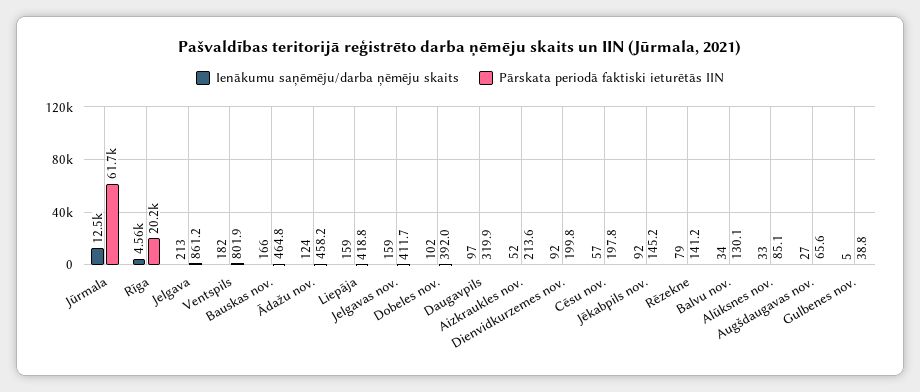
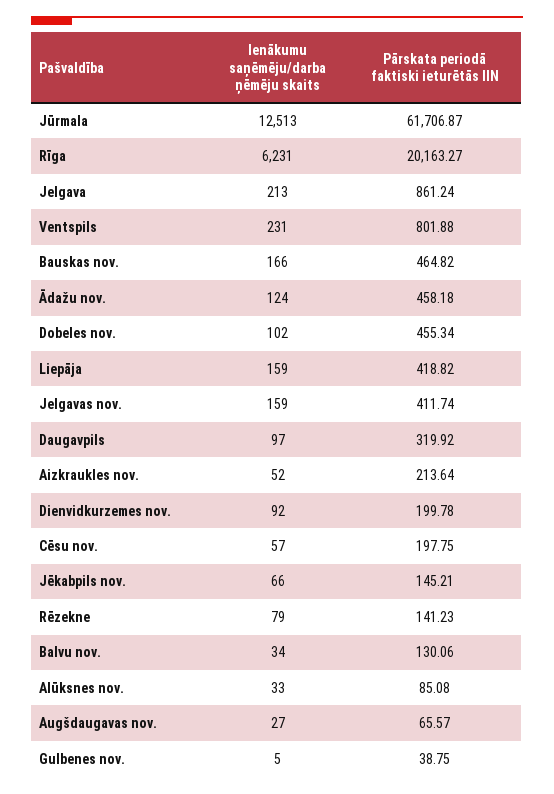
Ienākumu saņēmēju/darba ņēmēju skaits, Rīga: 4560 -> 6231
Ienākumu saņēmēju/darba ņēmēju skaits, Ventspils: 182 -> 231
Pārskata periodā faktiski ieturētās IIN, Dobeles nov.: 392 -> 455.34
Ienākumu saņēmēju/darba ņēmēju skaits, Jēkabpils nov.: 92 -> 66

